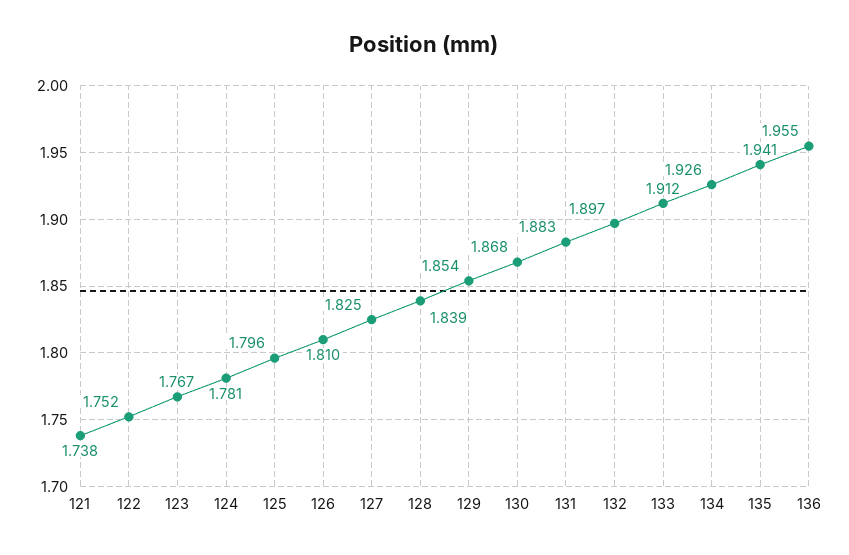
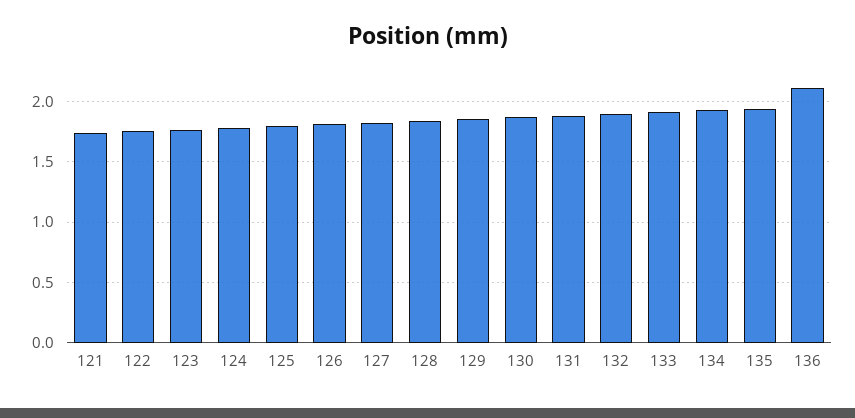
136: 1.955 -> 2.1

